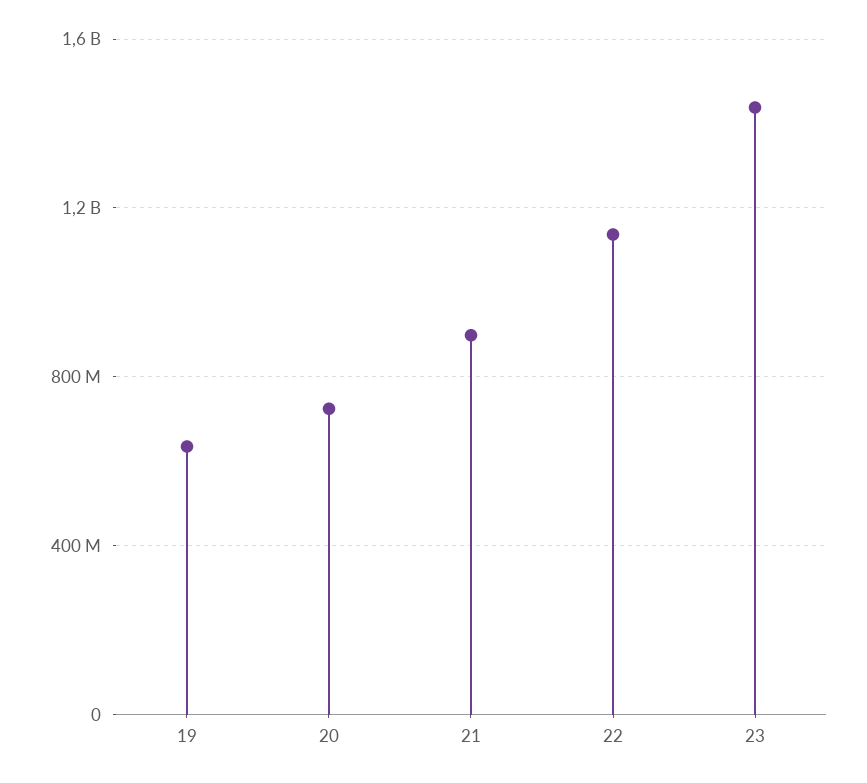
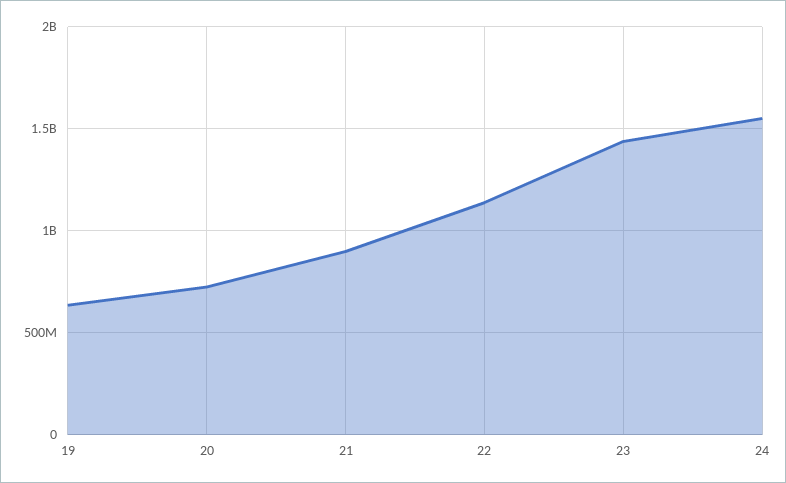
24: none -> 1550000000

